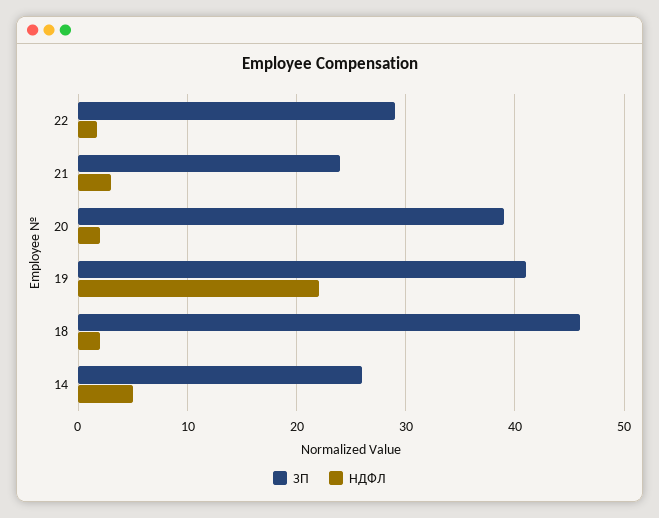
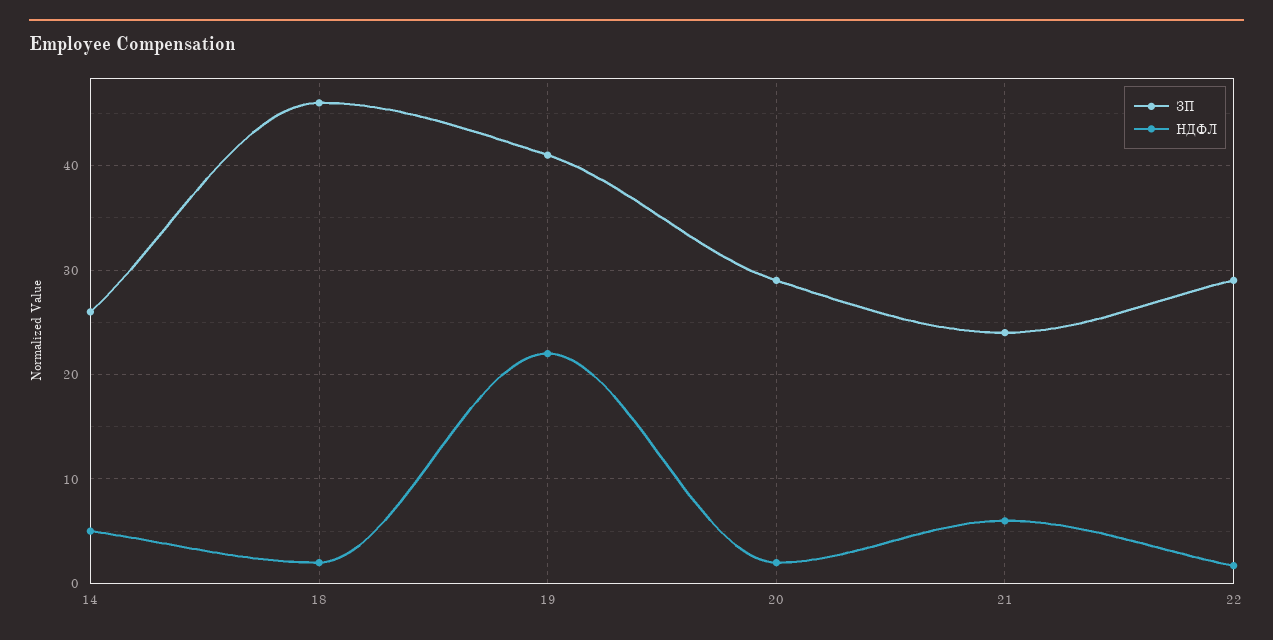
НДФЛ, 21: 3 -> 6
ЗП, 20: 39 -> 29

